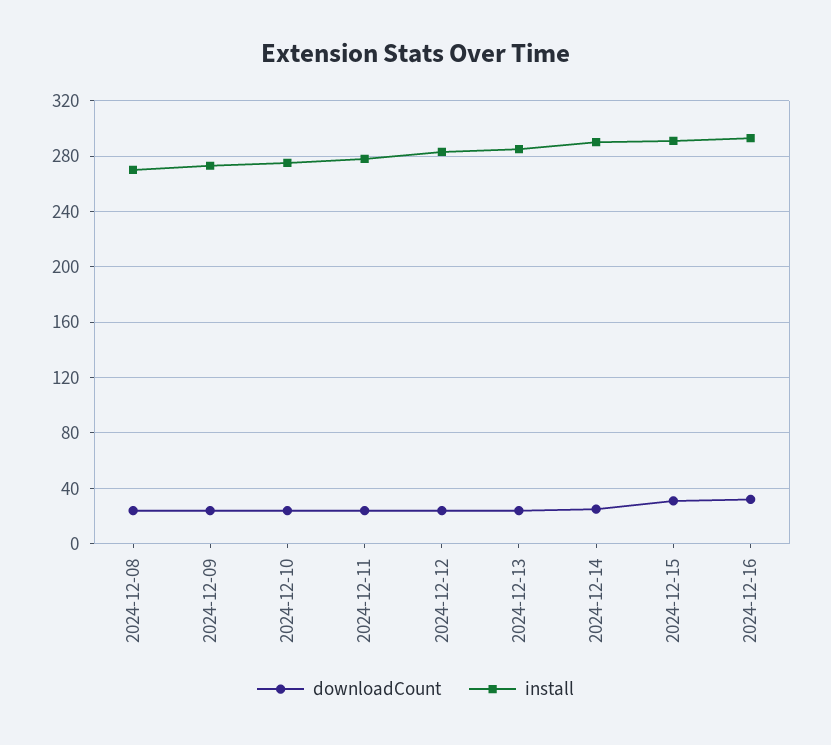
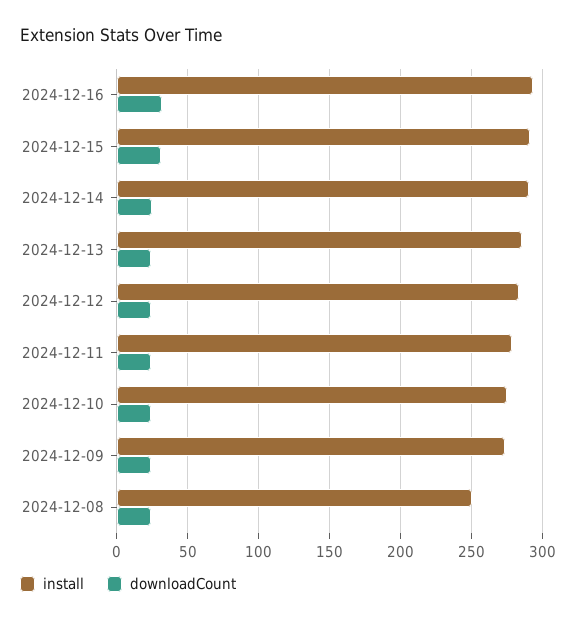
install, 2024-12-08: 270 -> 250

